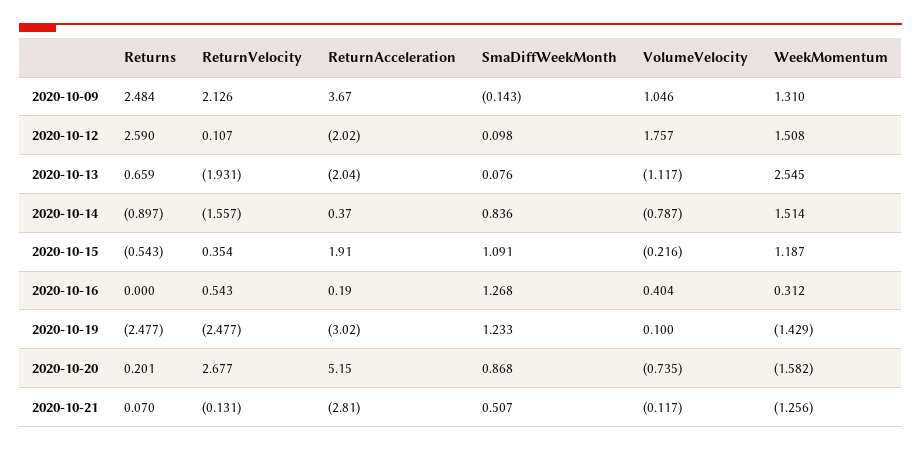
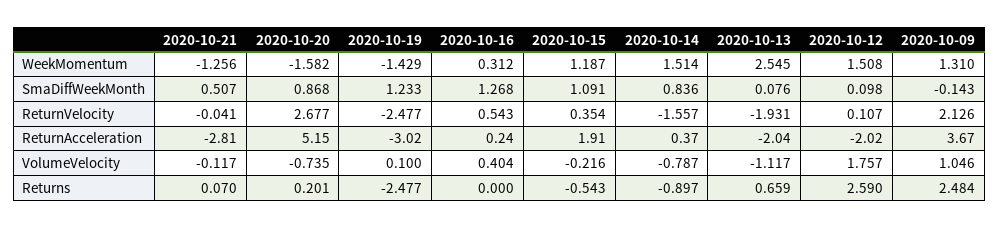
ReturnAcceleration, 2020-10-16: 0.19 -> 0.24
ReturnVelocity, 2020-10-21: -0.131 -> -0.041

